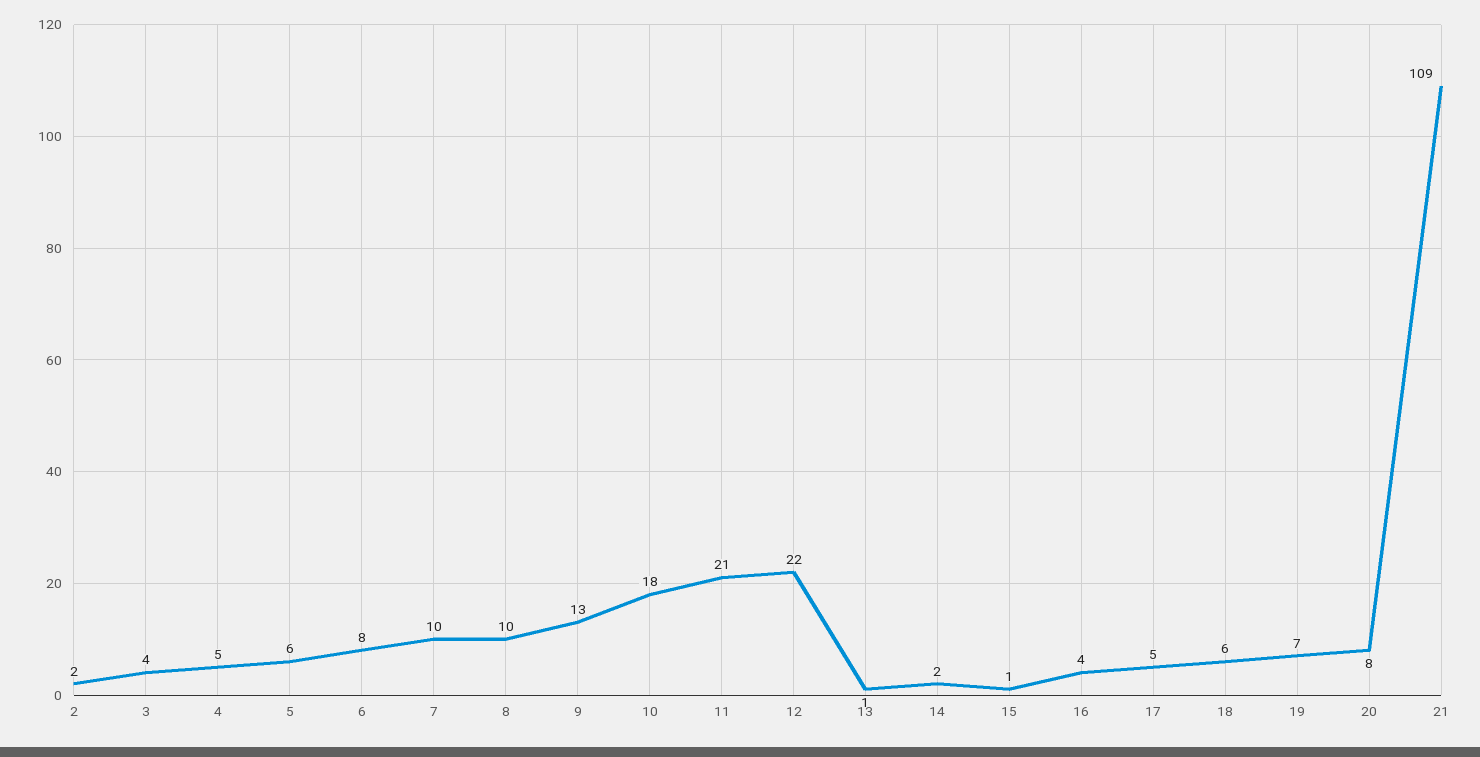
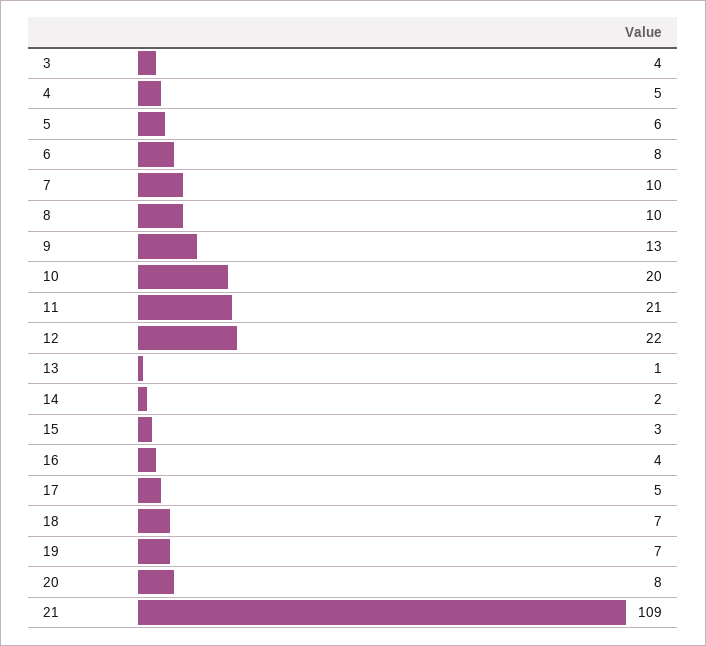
2: 2 -> none
10: 18 -> 20
15: 1 -> 3
18: 6 -> 7

